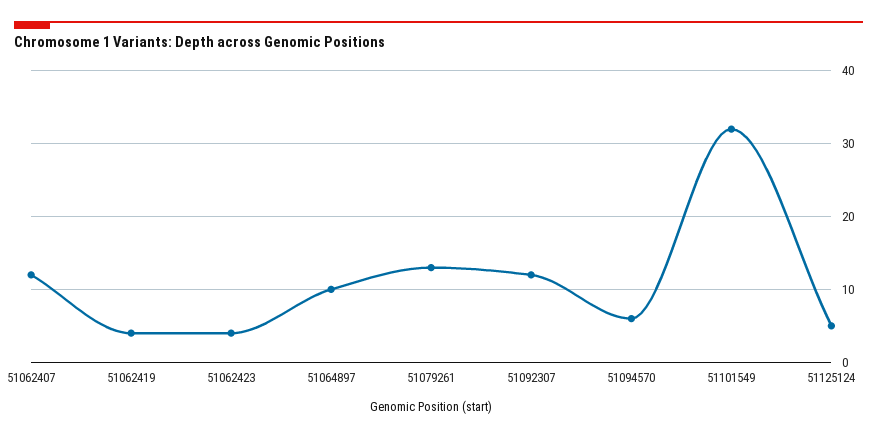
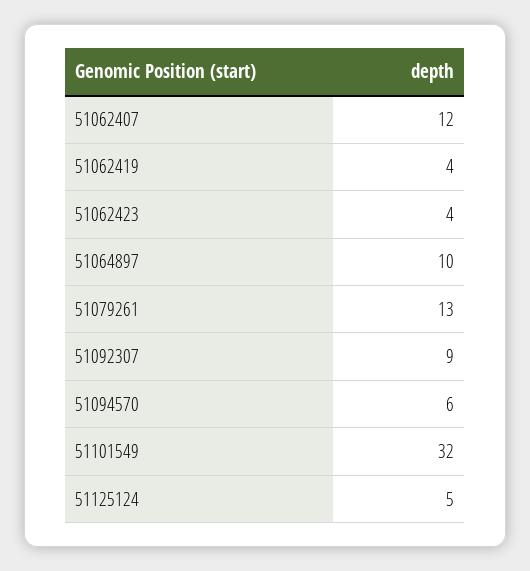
51092307: 12 -> 9

